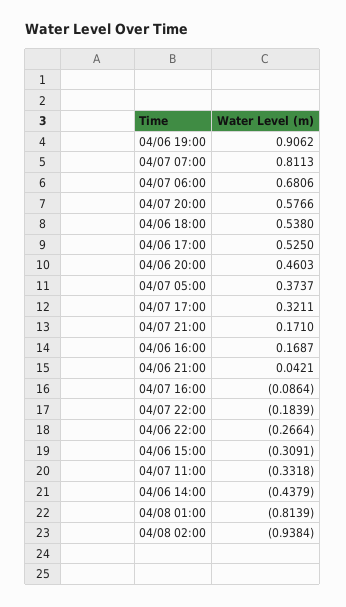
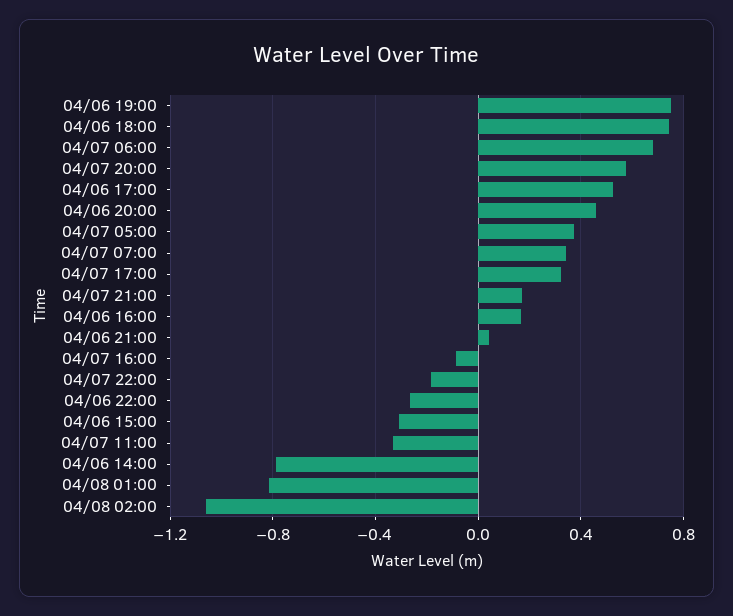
04/06 19:00: 0.9062 -> 0.75
04/07 07:00: 0.8113 -> 0.35
04/06 18:00: 0.538 -> 0.75
04/06 14:00: -0.4379 -> -0.8
04/08 02:00: -0.9384 -> -1.05

